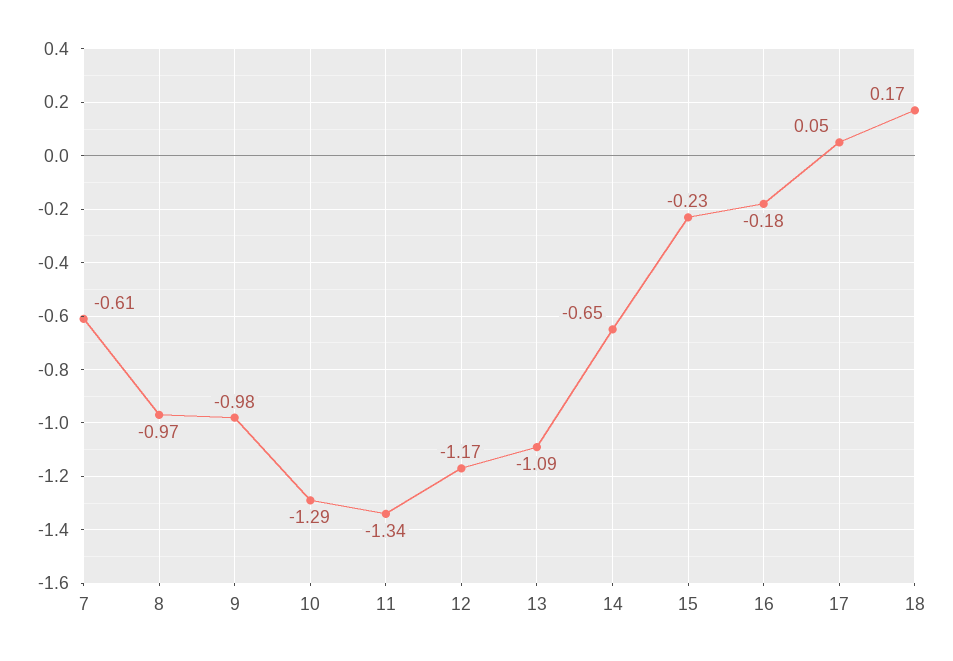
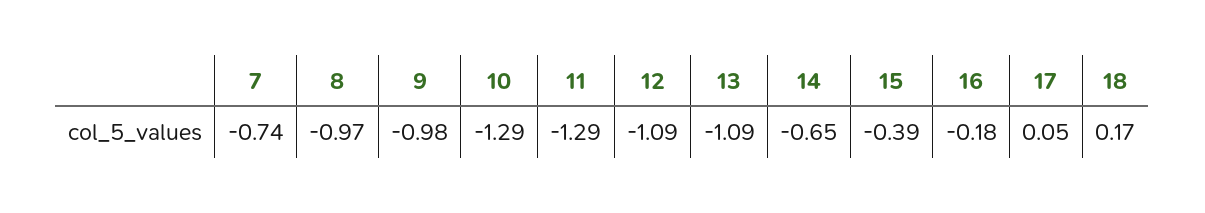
7: -0.61 -> -0.74
11: -1.34 -> -1.29
12: -1.17 -> -1.09
15: -0.23 -> -0.39

